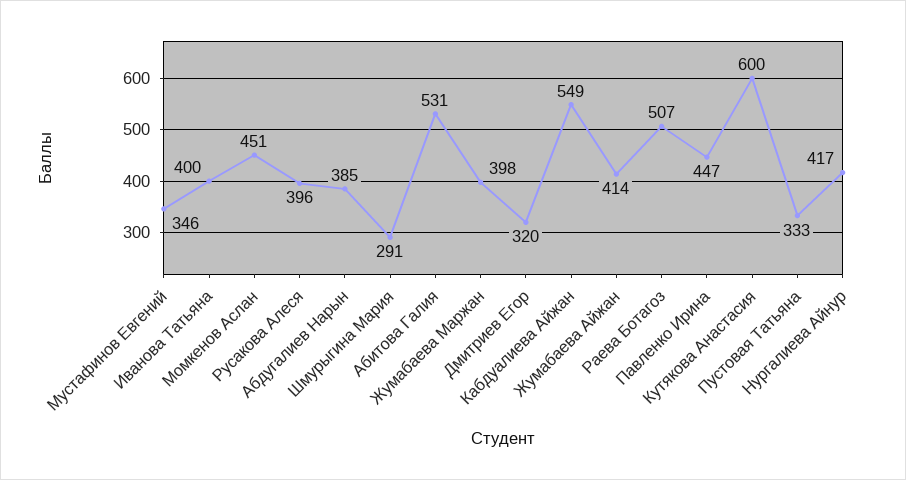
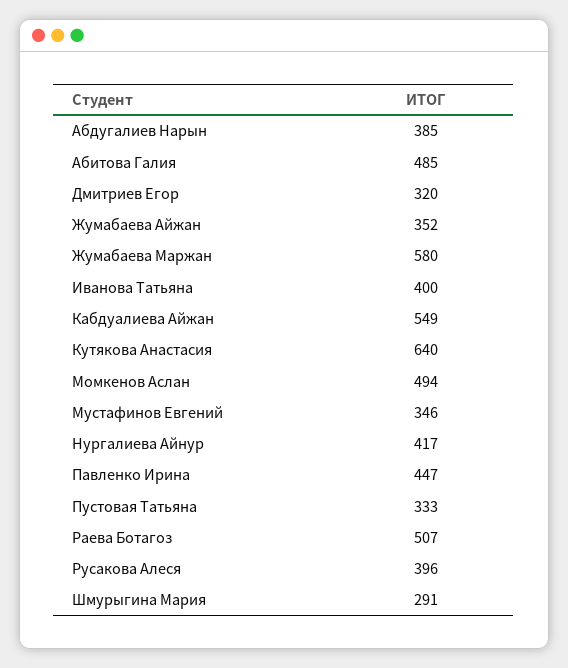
Момкенов Аслан: 451 -> 494
Абитова Галия: 531 -> 485
Жумабаева Маржан: 398 -> 580
Жумабаева Айжан: 414 -> 352
Кутякова Анастасия: 600 -> 640

